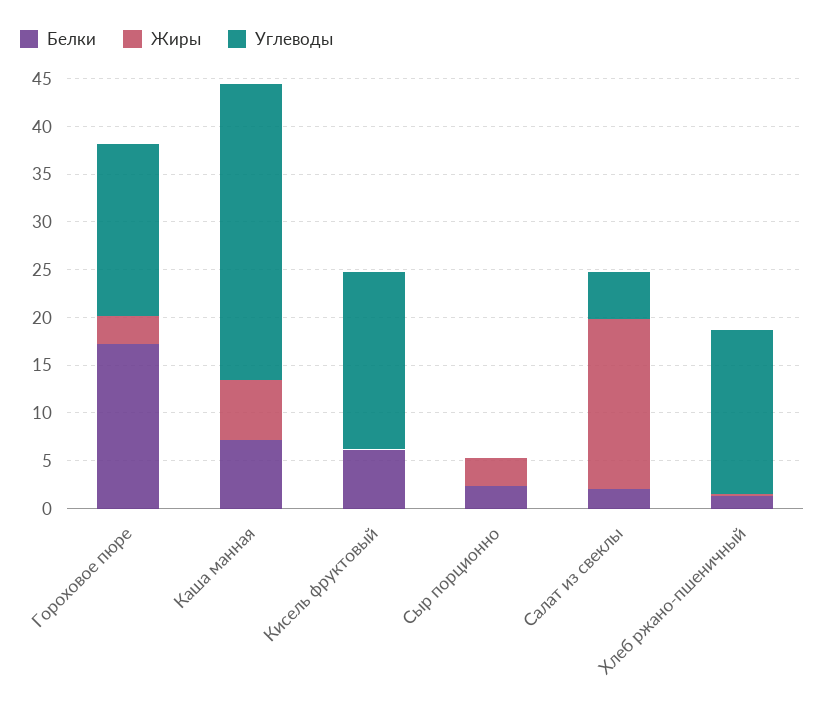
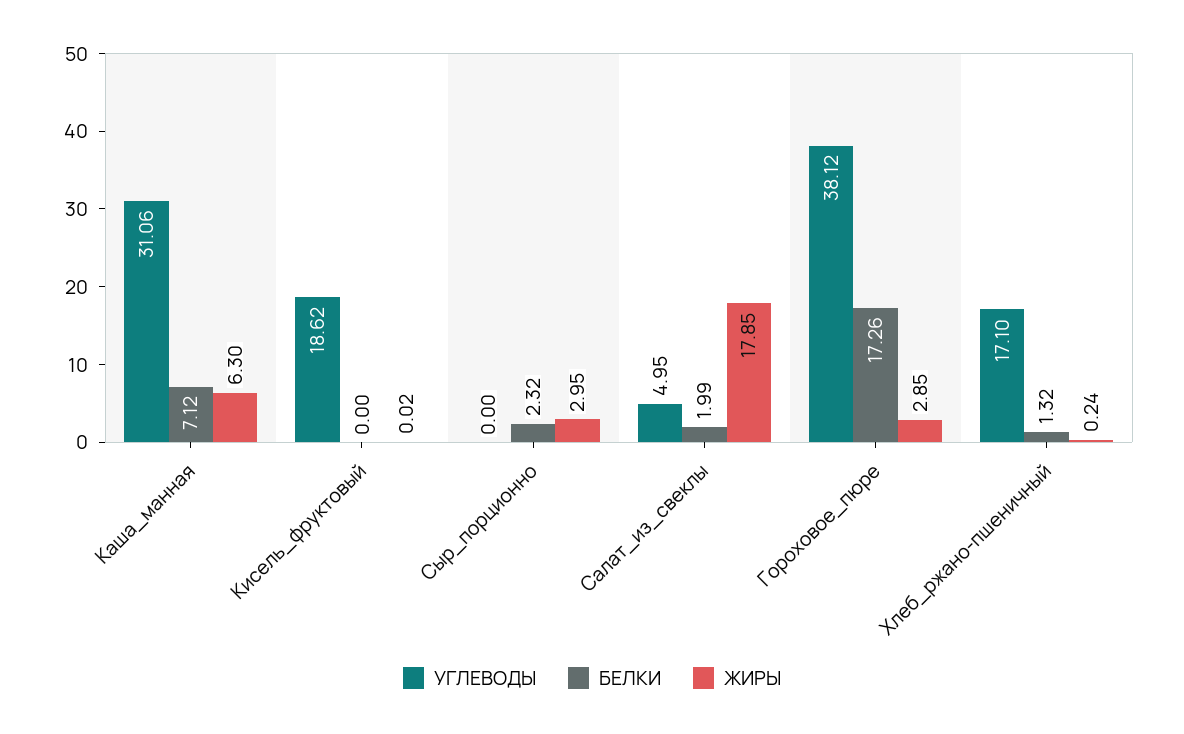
Углеводы, Гороховое пюре: 18 -> 38.12
Белки, Кисель фруктовый: 6 -> 0

